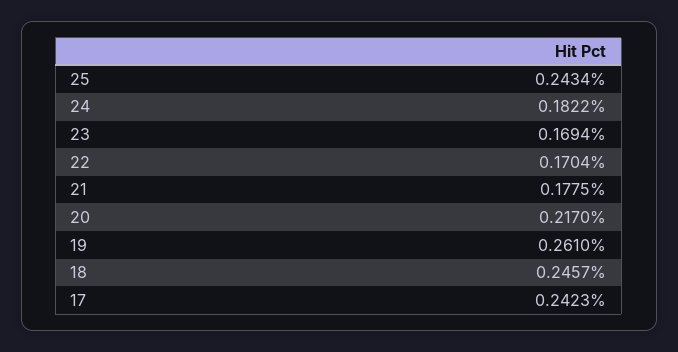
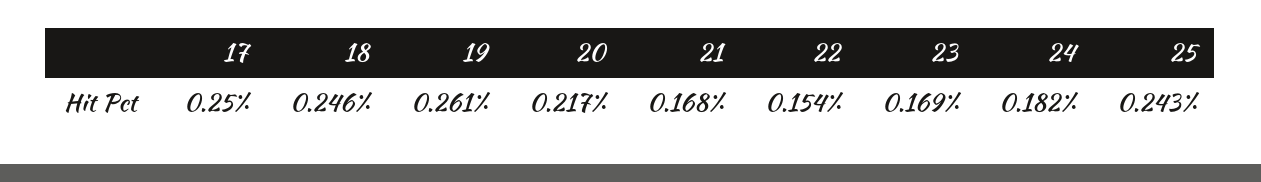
22: 0.1704 -> 0.154
21: 0.1775 -> 0.168
17: 0.2423 -> 0.25

